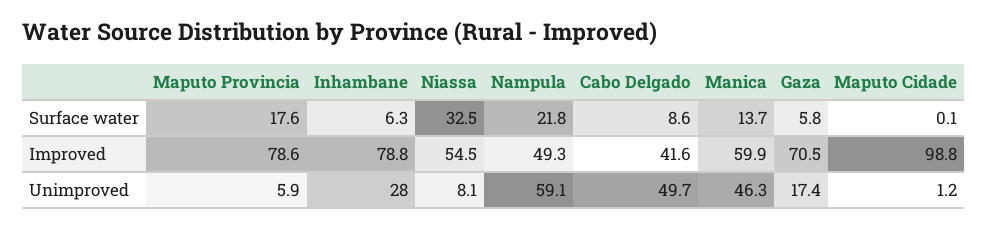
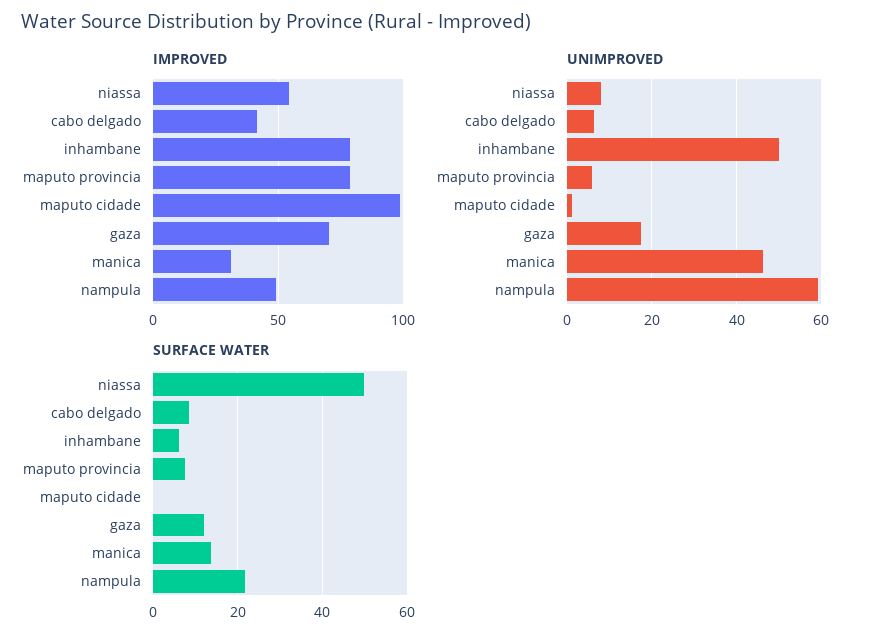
Surface water, Maputo Provincia: 17.6 -> 8
Surface water, Niassa: 32.5 -> 50
Surface water, Gaza: 5.8 -> 12
Improved, Manica: 59.9 -> 30
Unimproved, Inhambane: 28 -> 50
Unimproved, Cabo Delgado: 49.7 -> 6

